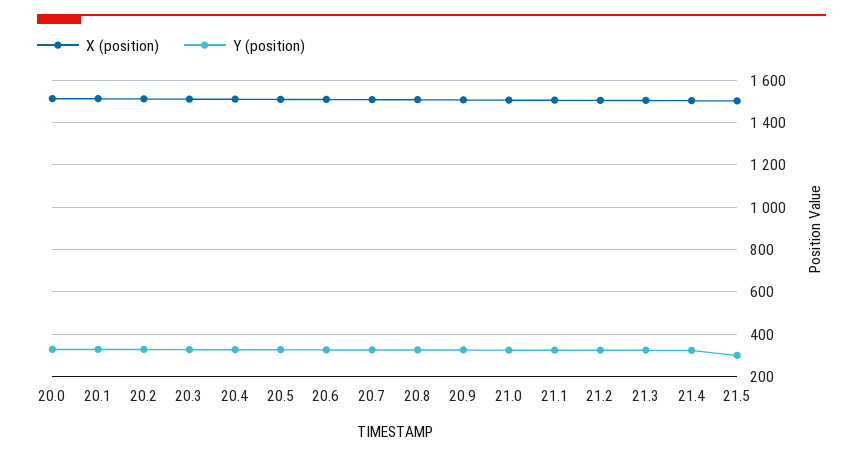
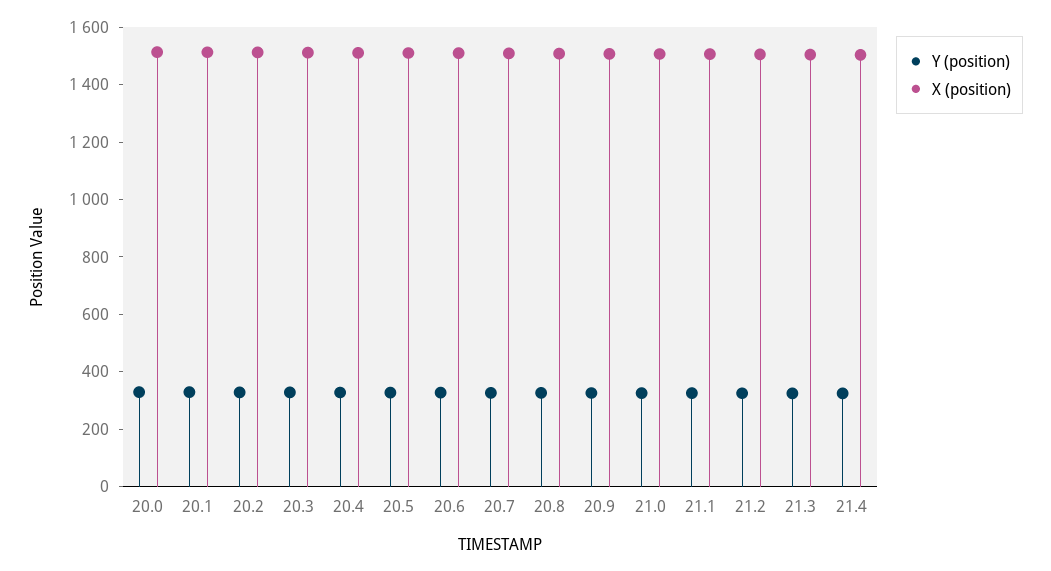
X (position), 21.5: 1500 -> none
Y (position), 21.5: 300 -> none

